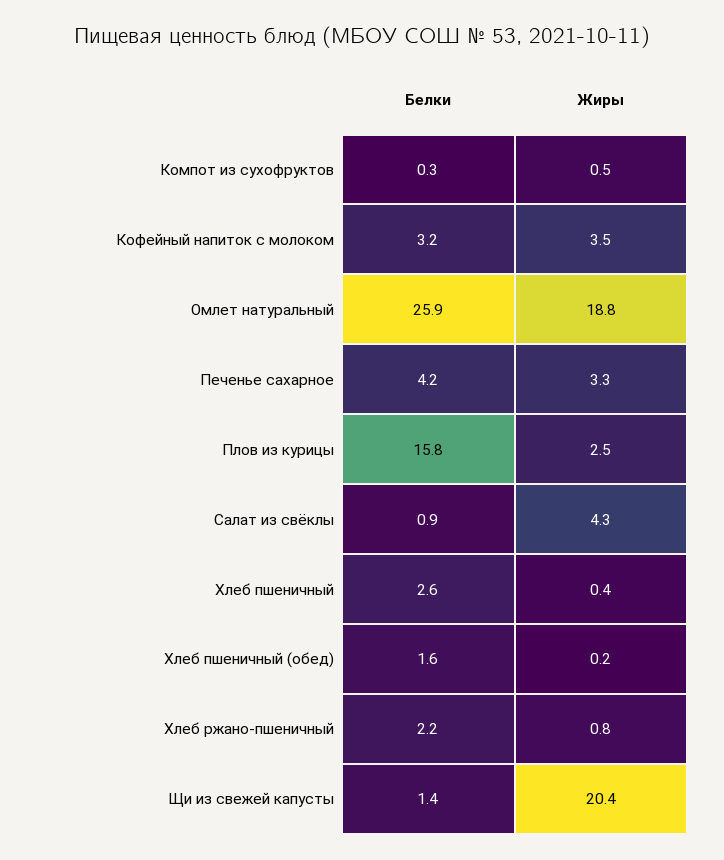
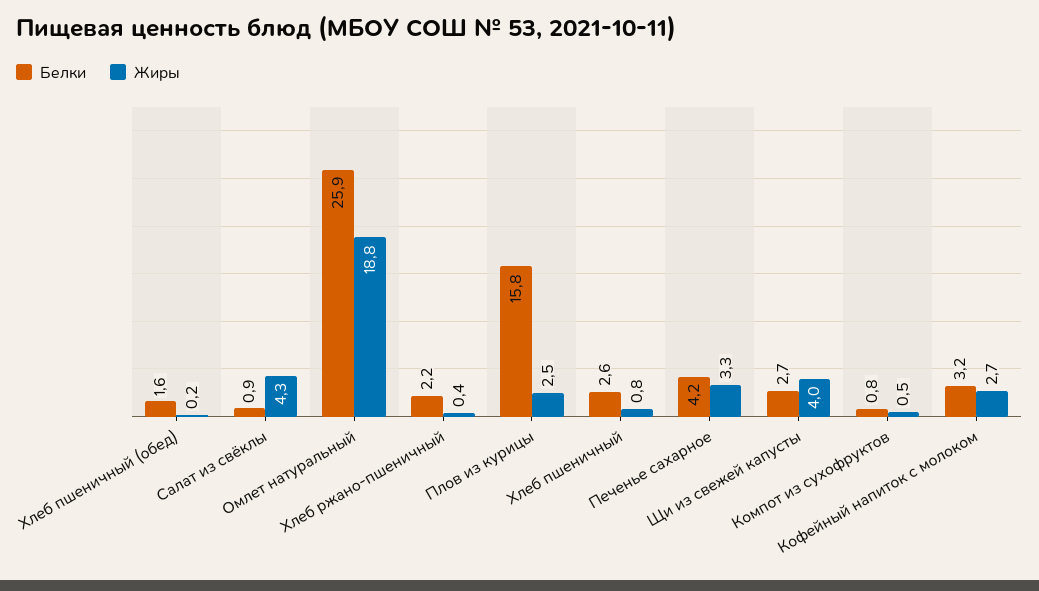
Белки, Компот из сухофруктов: 0.3 -> 0.8
Жиры, Кофейный напиток с молоком: 3.5 -> 2.7
Жиры, Хлеб пшеничный: 0.4 -> 0.8
Жиры, Хлеб ржано-пшеничный: 0.8 -> 0.4
Белки, Щи из свежей капусты: 1.4 -> 2.7
Жиры, Щи из свежей капусты: 20.4 -> 4

